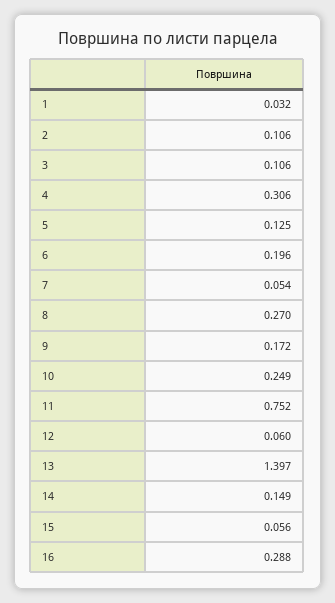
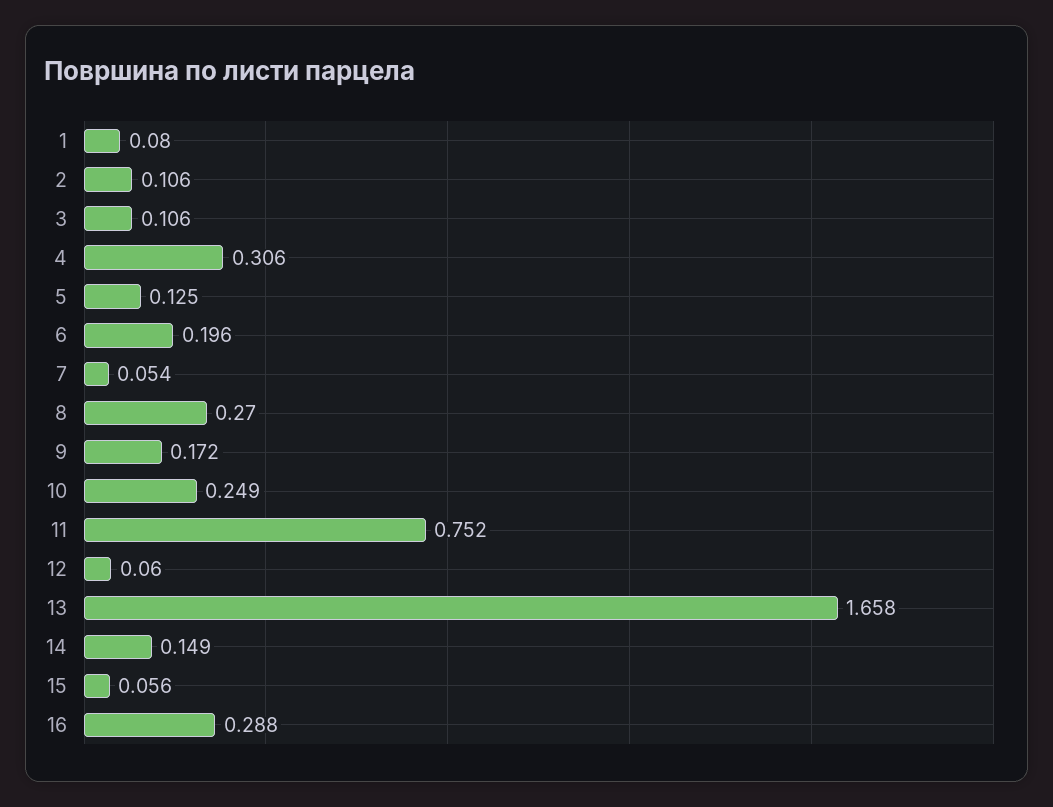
1: 0.032 -> 0.08
13: 1.397 -> 1.658

